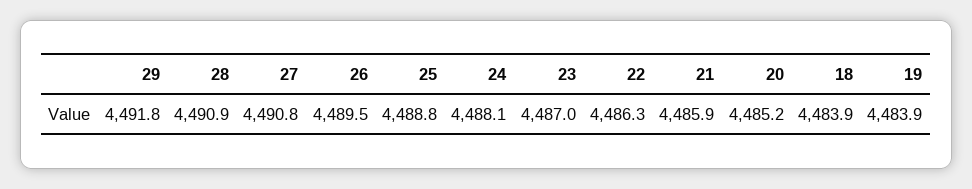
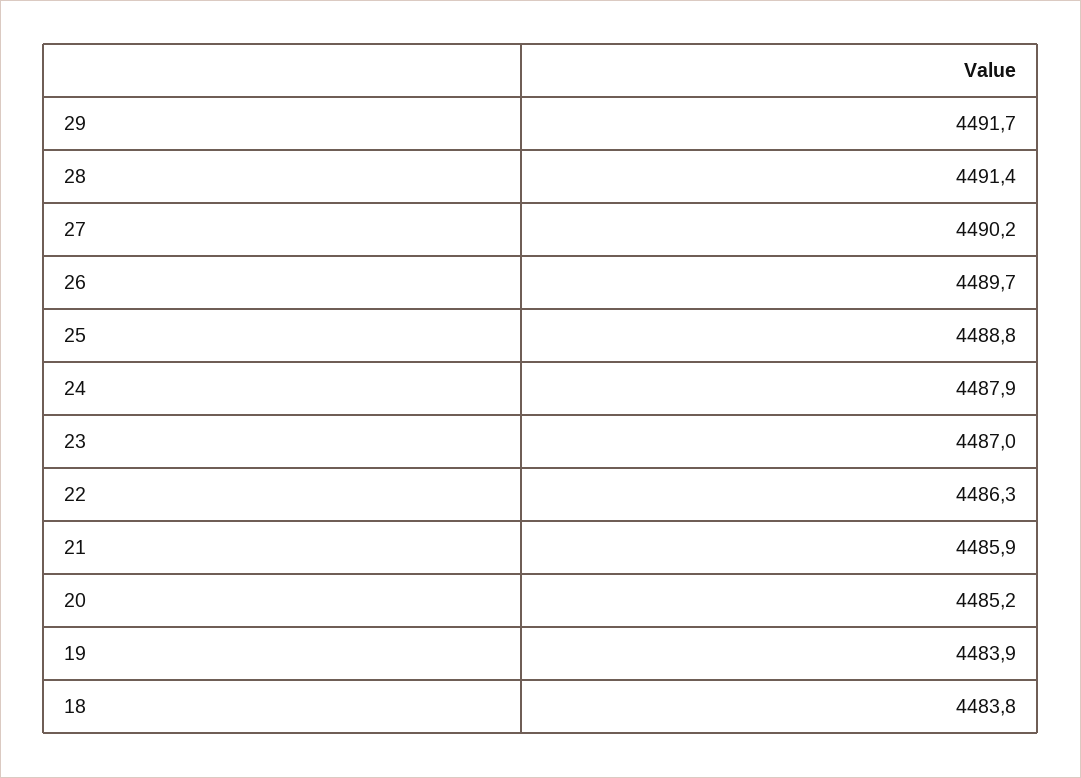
29: 4491.8 -> 4491.7
28: 4490.9 -> 4491.4
27: 4490.8 -> 4490.2
26: 4489.5 -> 4489.7
24: 4488.1 -> 4487.9
18: 4483.9 -> 4483.8

